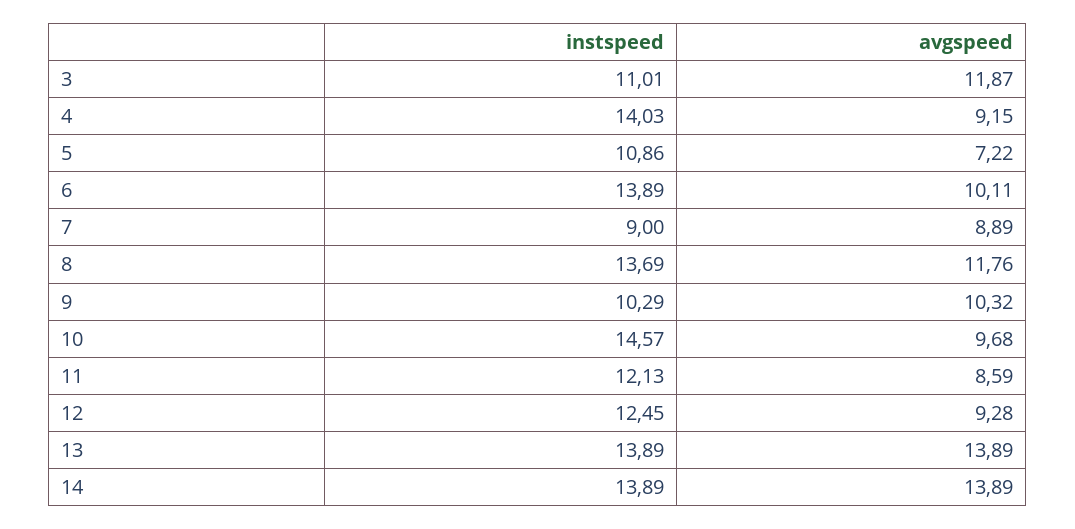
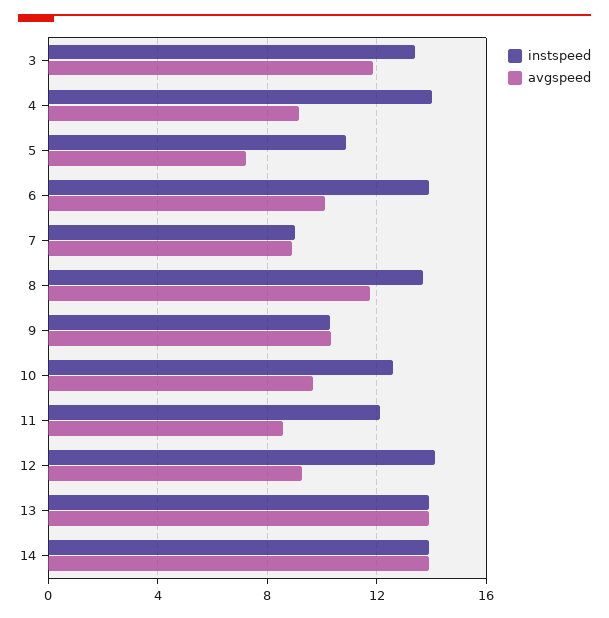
instspeed, 3: 11.01 -> 13.5
instspeed, 10: 14.57 -> 12.5
instspeed, 12: 12.45 -> 14

